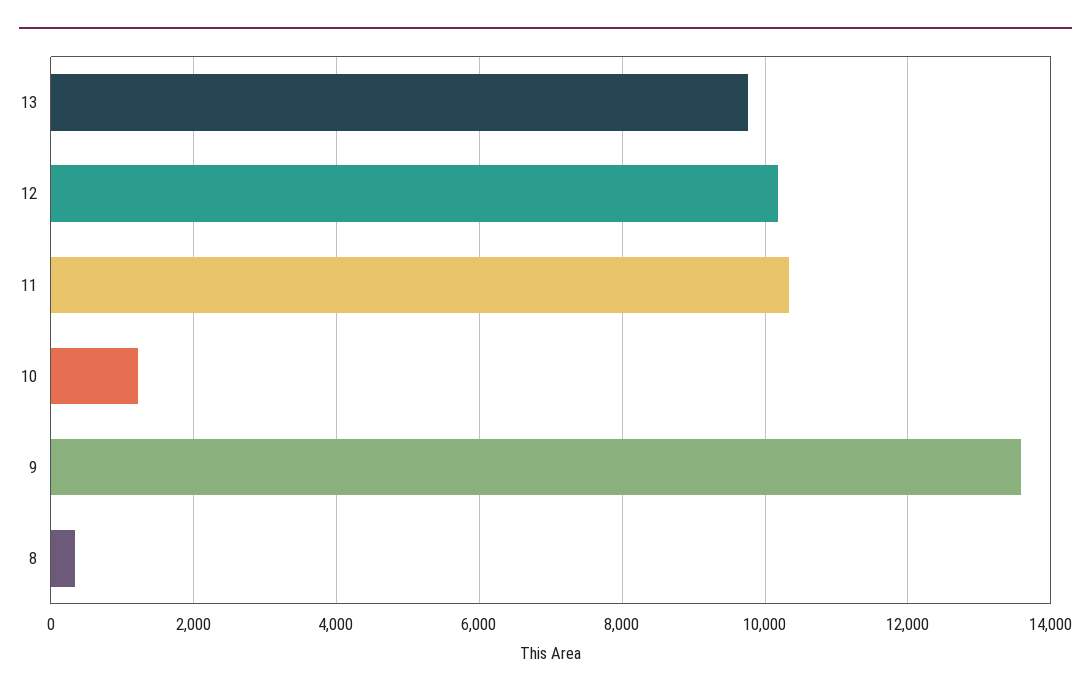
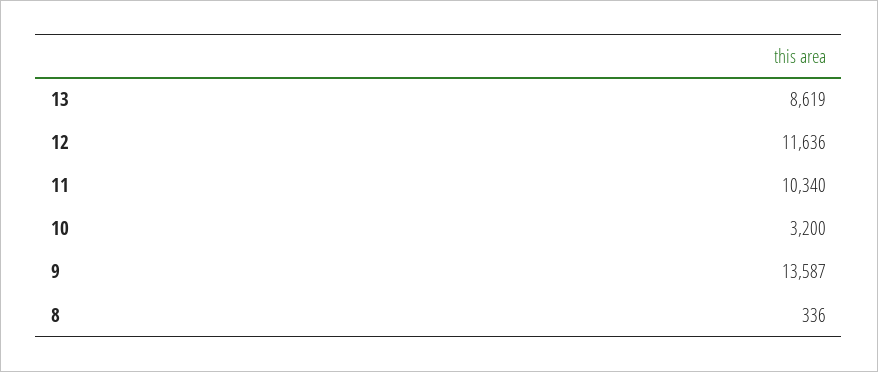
13: 9800 -> 8619
12: 10200 -> 11636
10: 1200 -> 3200

